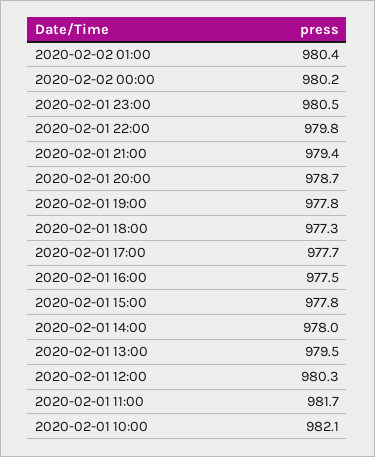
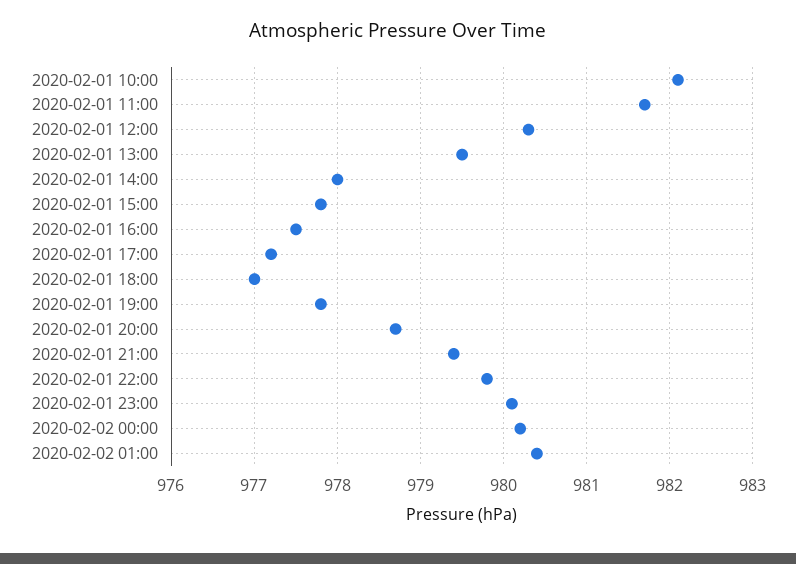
2020-02-01 23:00: 980.5 -> 980.1
2020-02-01 18:00: 977.3 -> 977
2020-02-01 17:00: 977.7 -> 977.2

